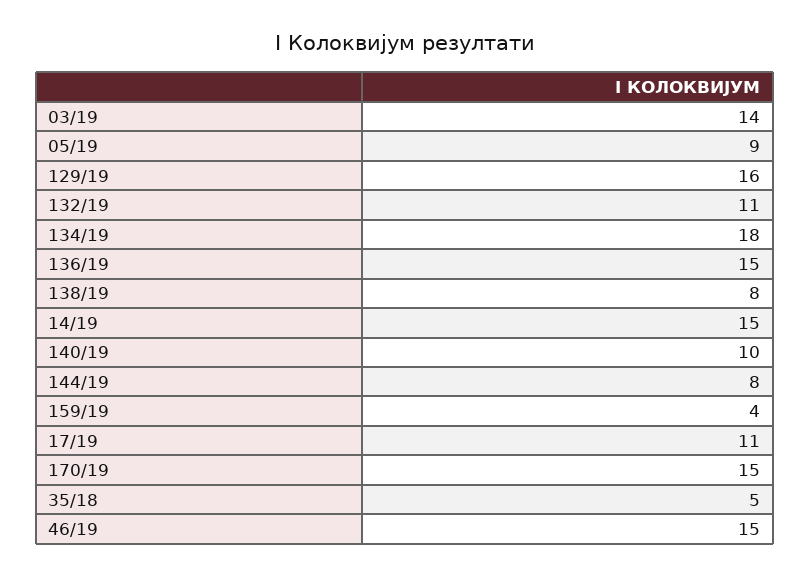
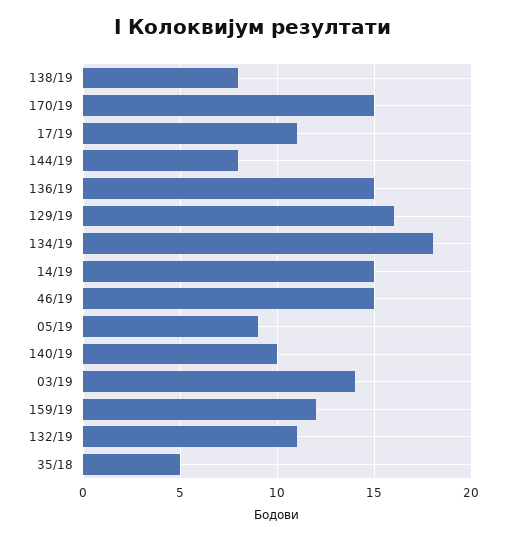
159/19: 4 -> 12

